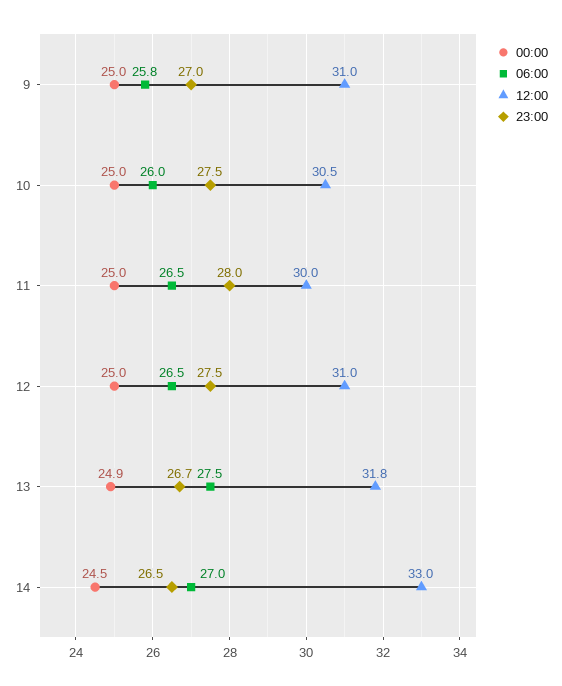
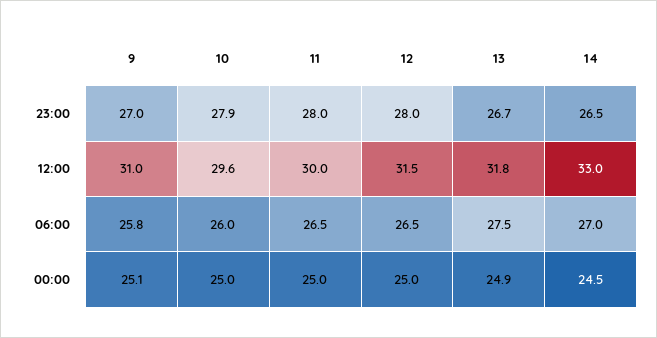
00:00, 9: 25 -> 25.1
12:00, 10: 30.5 -> 29.6
23:00, 10: 27.5 -> 27.9
12:00, 12: 31 -> 31.5
23:00, 12: 27.5 -> 28

